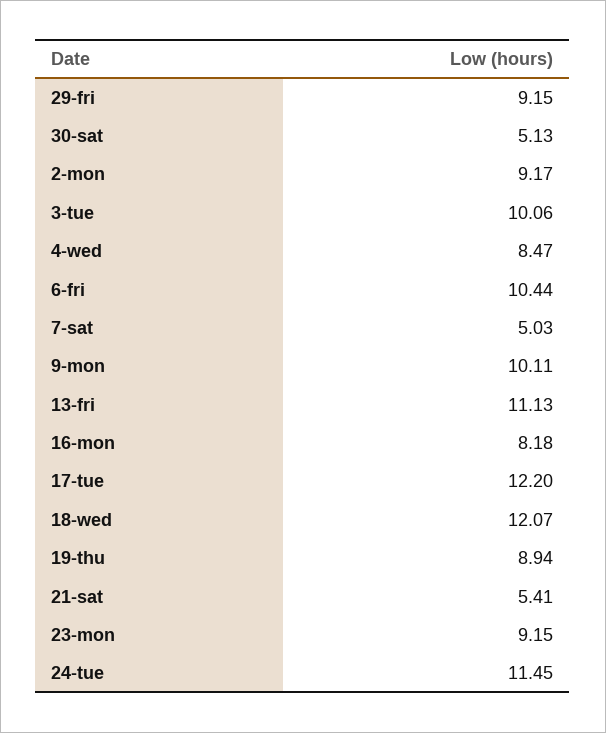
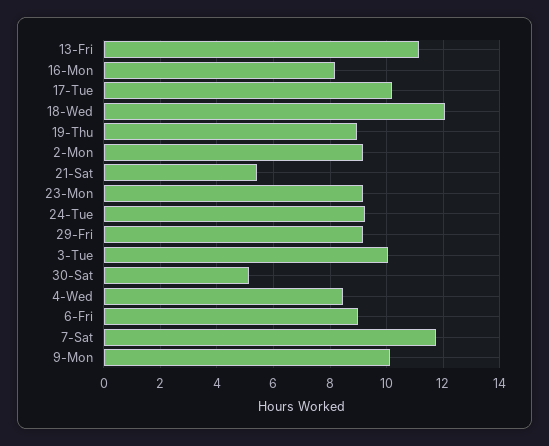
6-fri: 10.44 -> 9
7-sat: 5.03 -> 11.75
17-tue: 12.2 -> 10.25
24-tue: 11.45 -> 9.25

